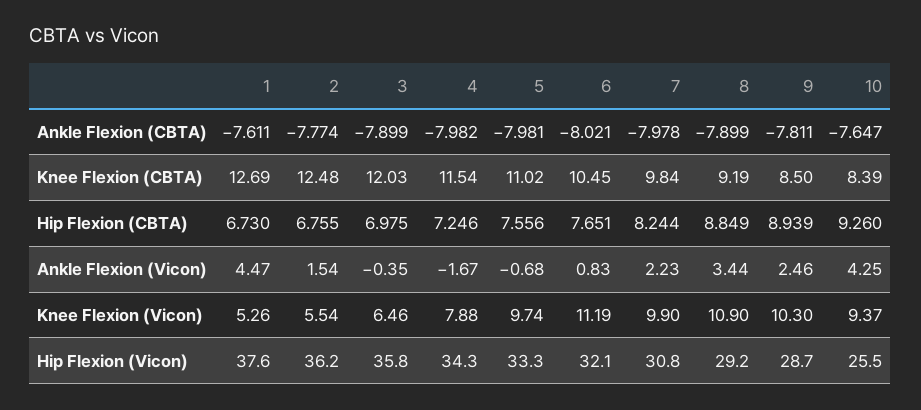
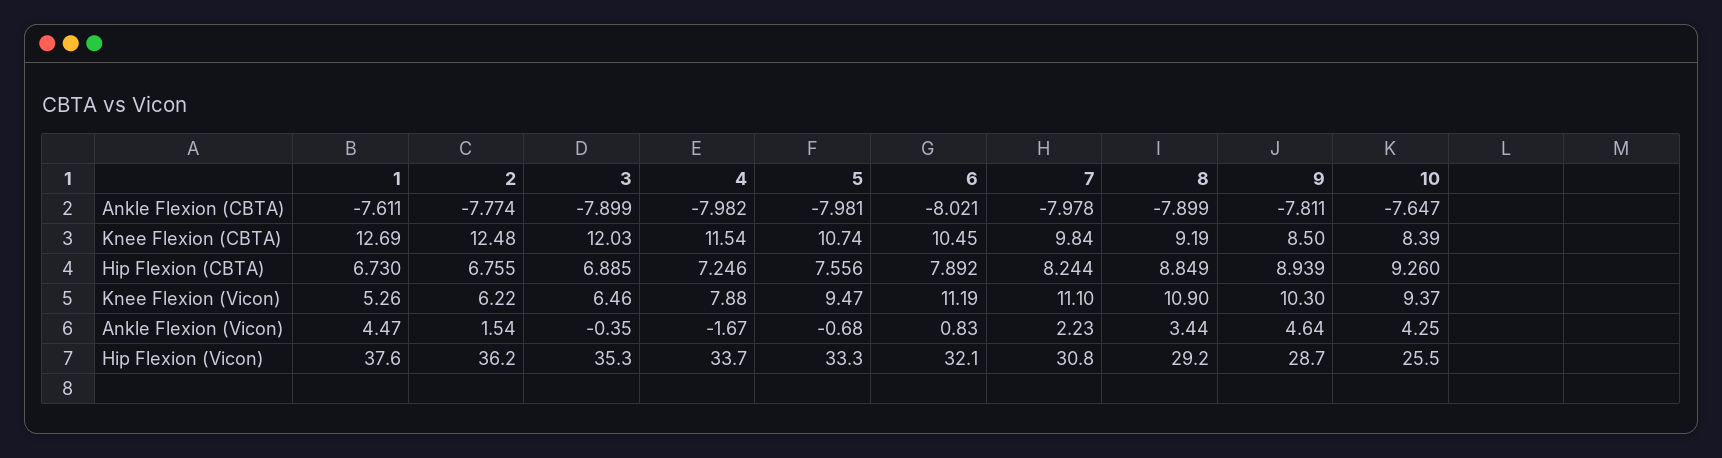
5, Knee Flexion (CBTA): 11.02 -> 10.74
3, Hip Flexion (CBTA): 6.975 -> 6.885
6, Hip Flexion (CBTA): 7.651 -> 7.892
9, Ankle Flexion (Vicon): 2.46 -> 4.64
2, Knee Flexion (Vicon): 5.54 -> 6.22
5, Knee Flexion (Vicon): 9.74 -> 9.47
7, Knee Flexion (Vicon): 9.9 -> 11.1
3, Hip Flexion (Vicon): 35.8 -> 35.3
4, Hip Flexion (Vicon): 34.3 -> 33.7

